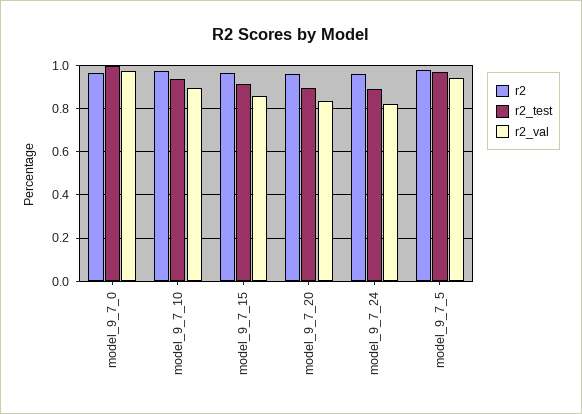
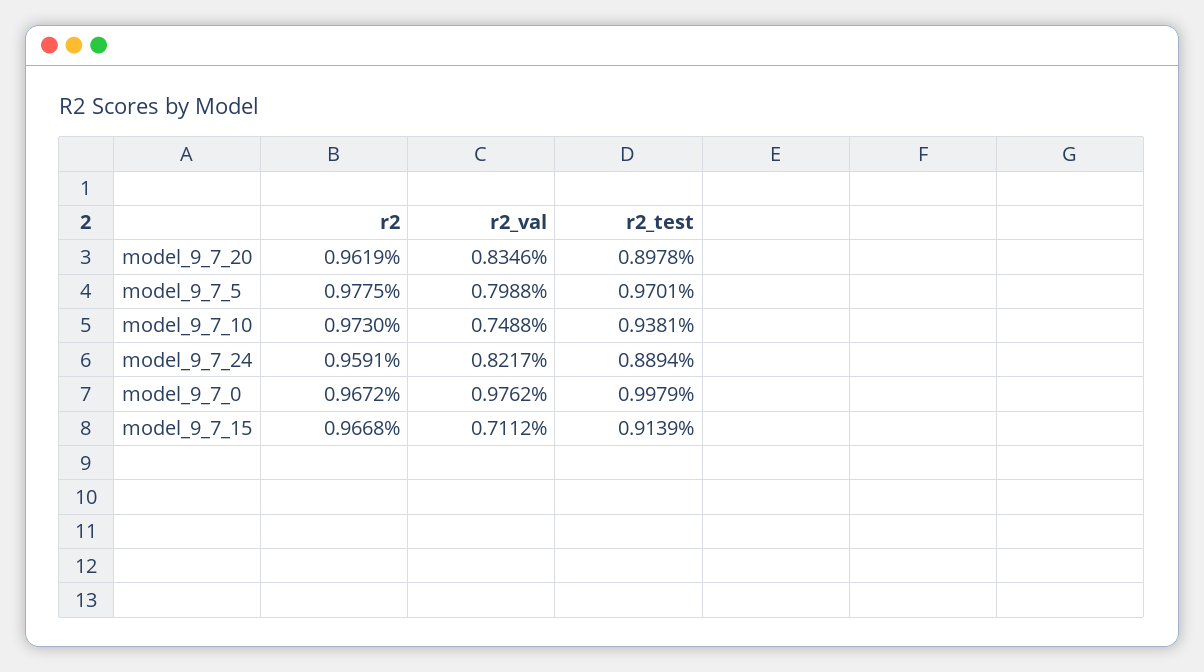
r2_val, model_9_7_10: 0.9 -> 0.7488
r2_val, model_9_7_15: 0.85 -> 0.7112
r2_val, model_9_7_5: 0.95 -> 0.7988

